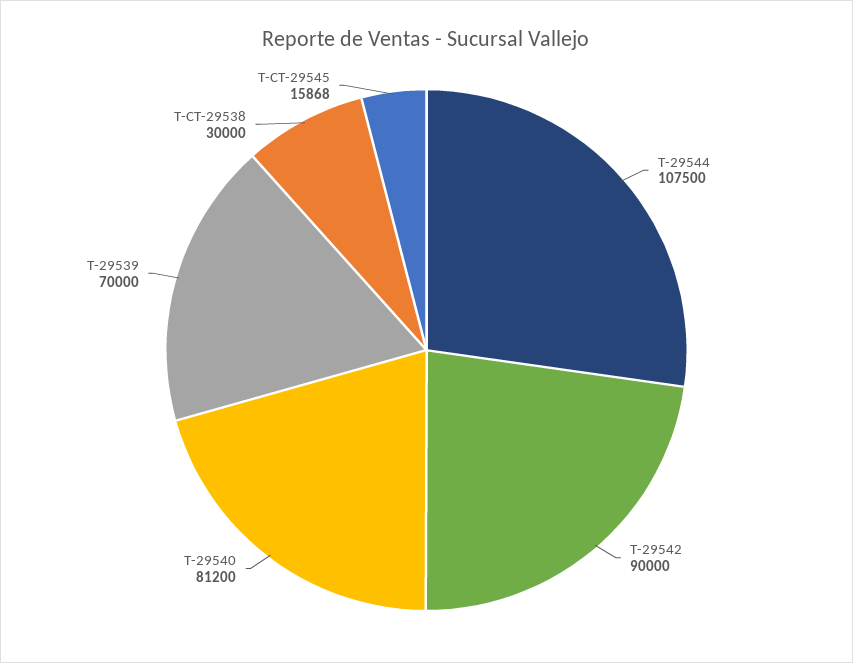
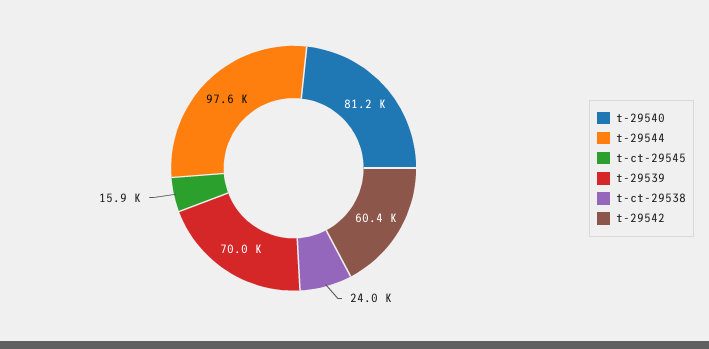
T-29544: 107500 -> 97600
T-29542: 90000 -> 60400
T-CT-29538: 30000 -> 24000

